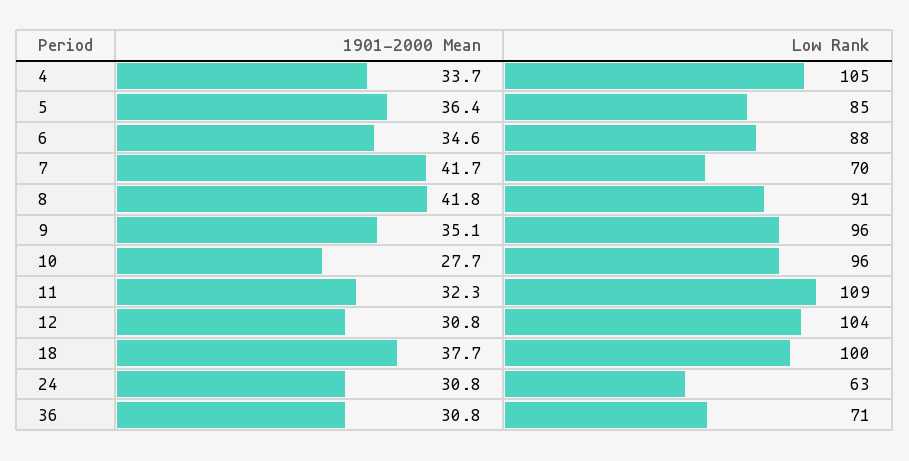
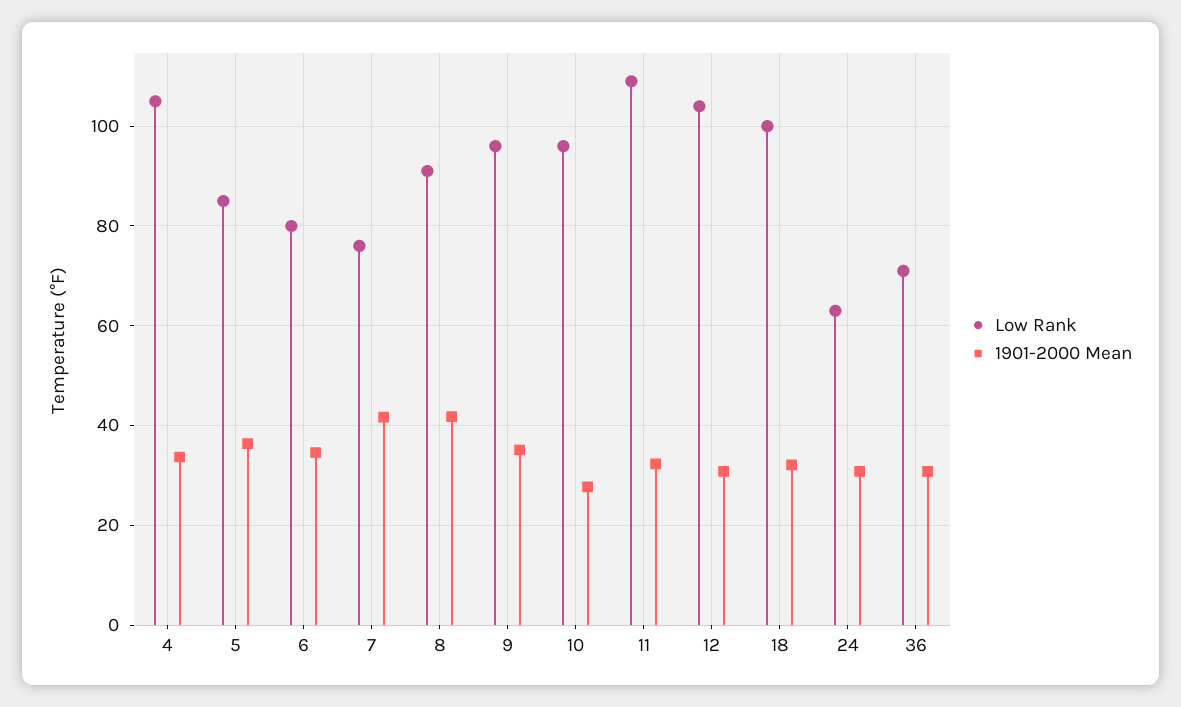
Low Rank, 6: 88 -> 80
Low Rank, 7: 70 -> 76
1901-2000 Mean, 18: 37.7 -> 32

